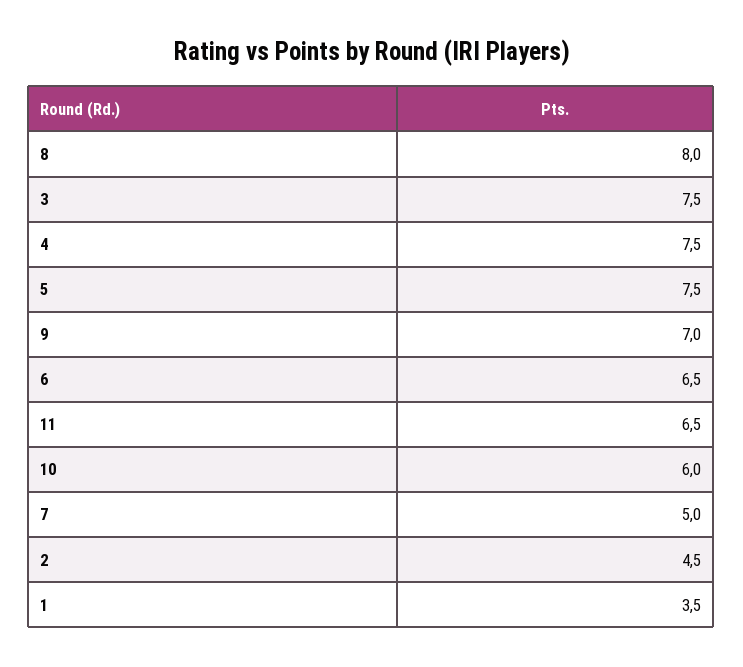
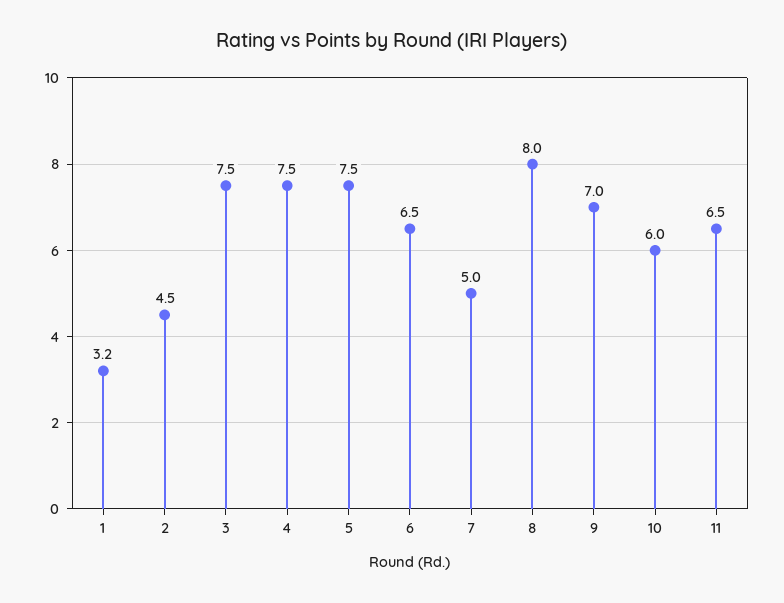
1: 3.5 -> 3.2

